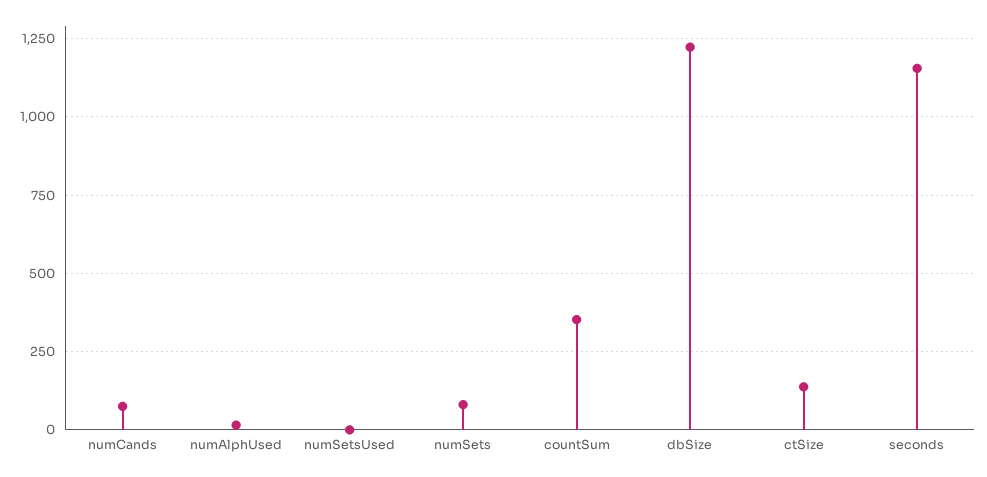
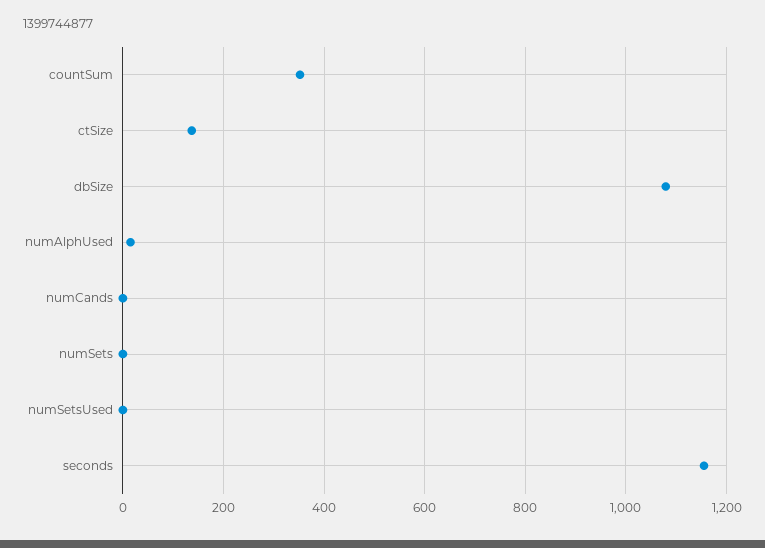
numCands: 75 -> 0
numSets: 75 -> 0
dbSize: 1225 -> 1080

